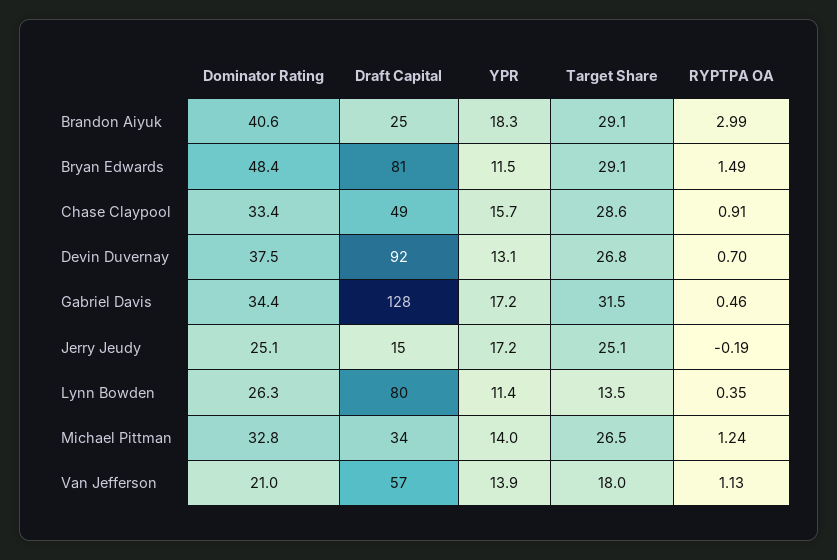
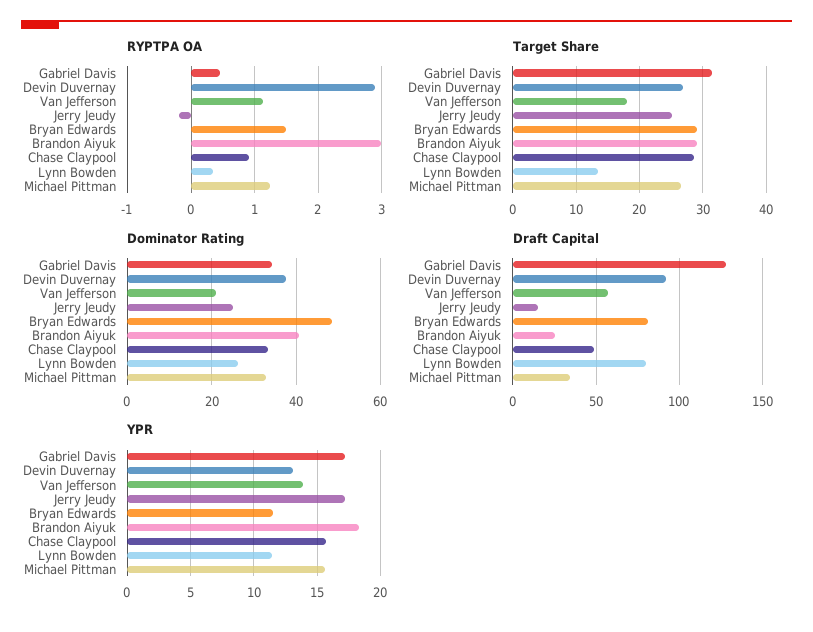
RYPTPA OA, Devin Duvernay: 0.7 -> 2.9
YPR, Michael Pittman: 14 -> 15.5

